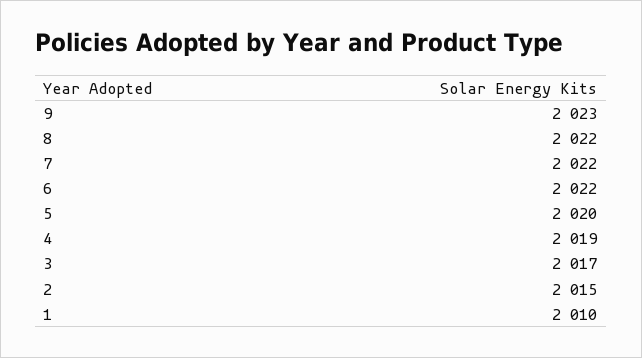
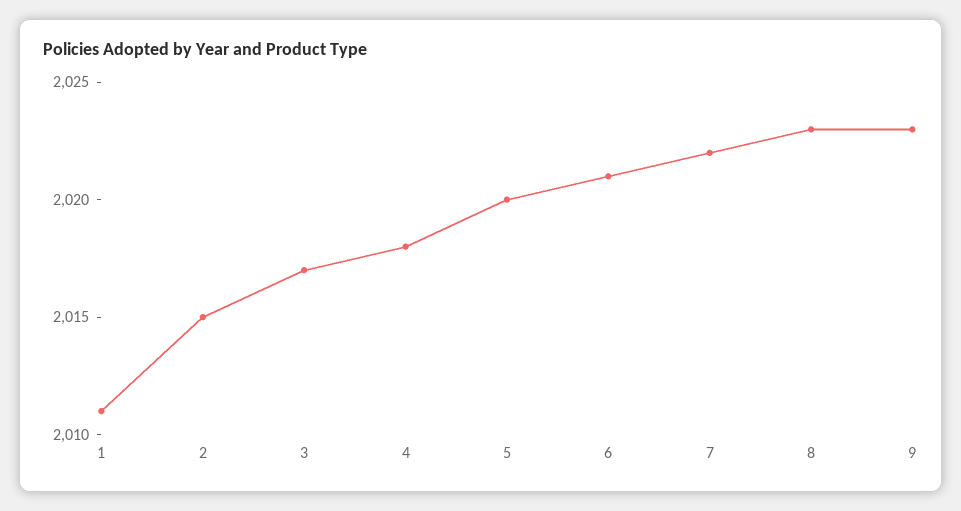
8: 2022 -> 2023
6: 2022 -> 2021
4: 2019 -> 2018
1: 2010 -> 2011

